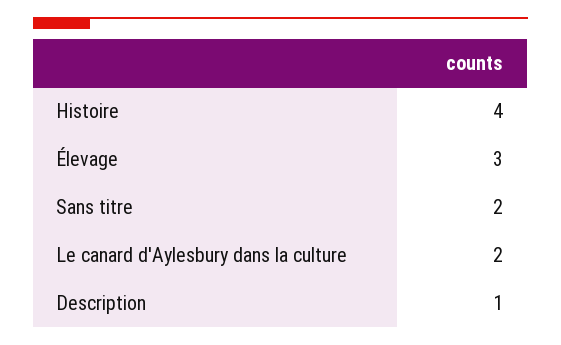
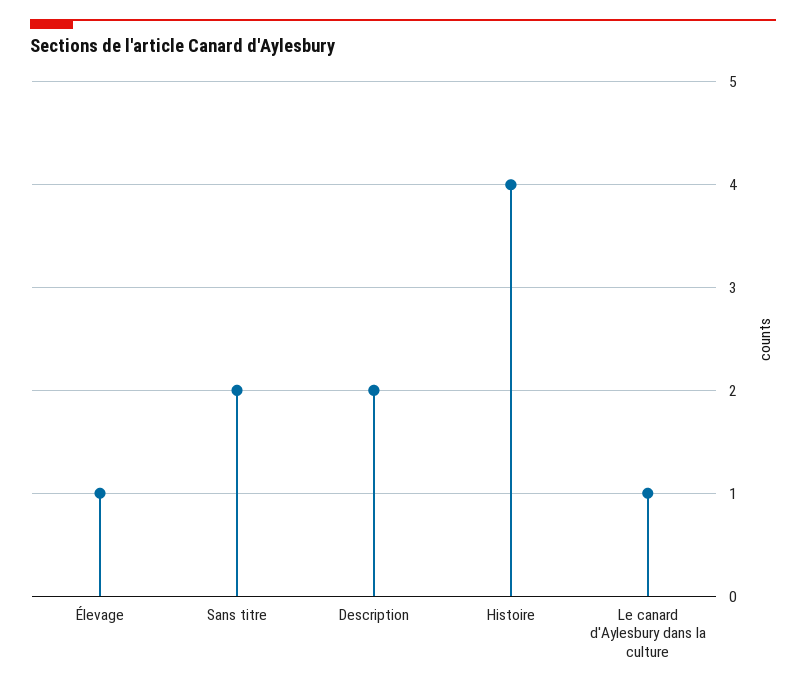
Élevage: 3 -> 1
Le canard d'Aylesbury dans la culture: 2 -> 1
Description: 1 -> 2

